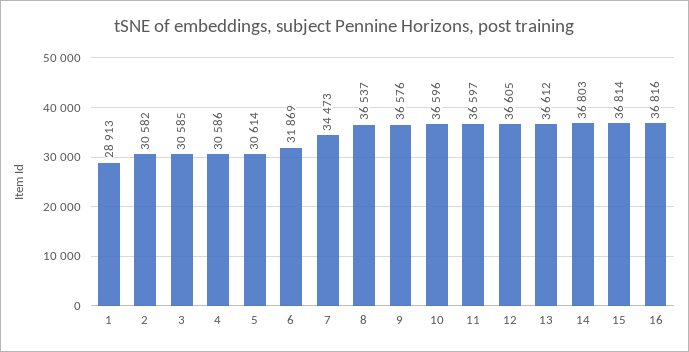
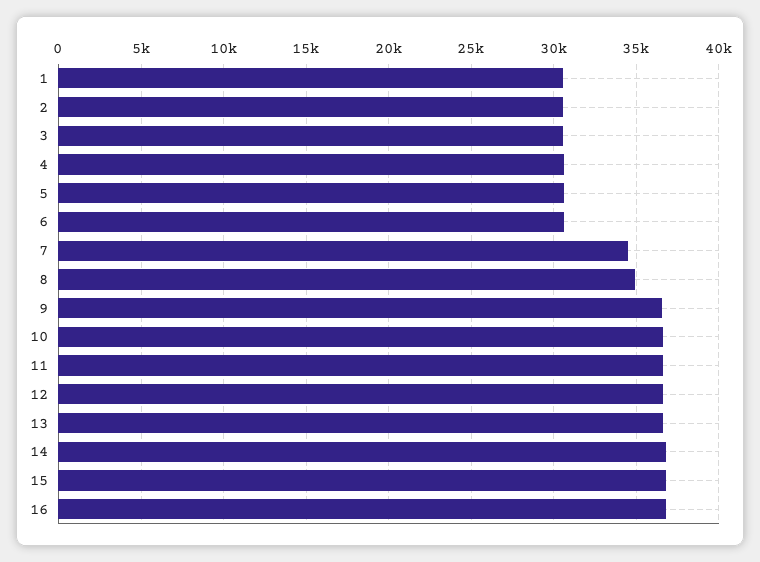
1: 28913 -> 30500
6: 31869 -> 30500
8: 36537 -> 35000

